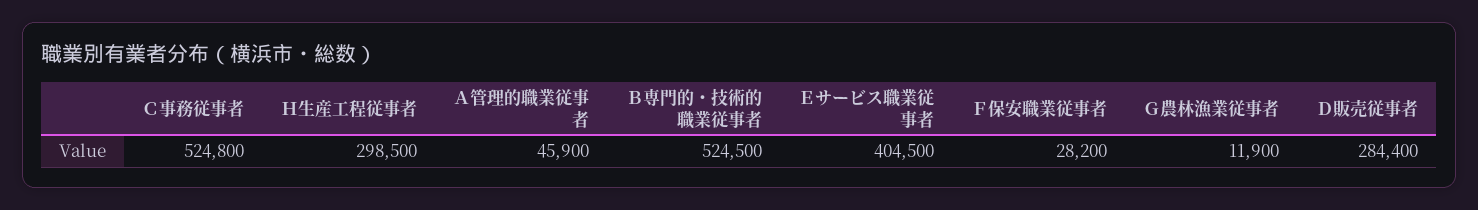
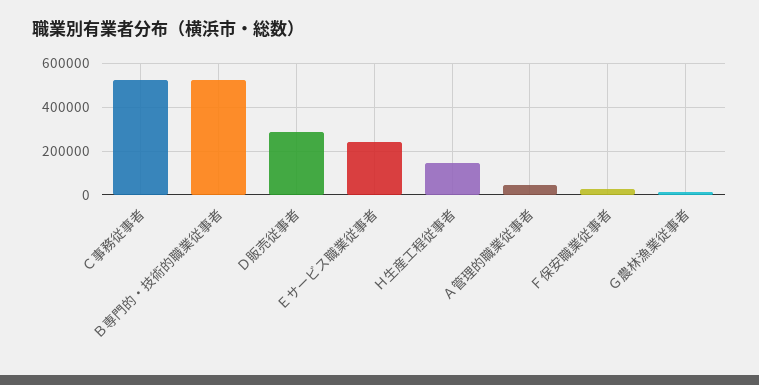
Ｈ生産工程従事者: 298500 -> 150000
Ｅサービス職業従事者: 404500 -> 250000

